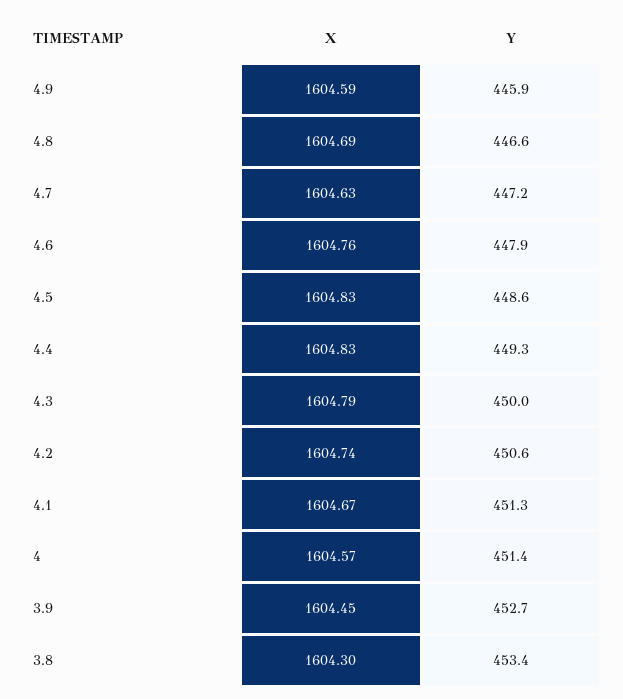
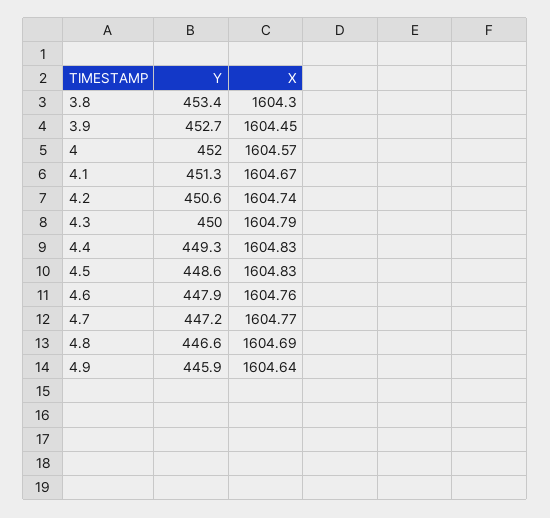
X, 4.9: 1604.59 -> 1604.64
X, 4.7: 1604.63 -> 1604.77
Y, 4: 451.4 -> 452

